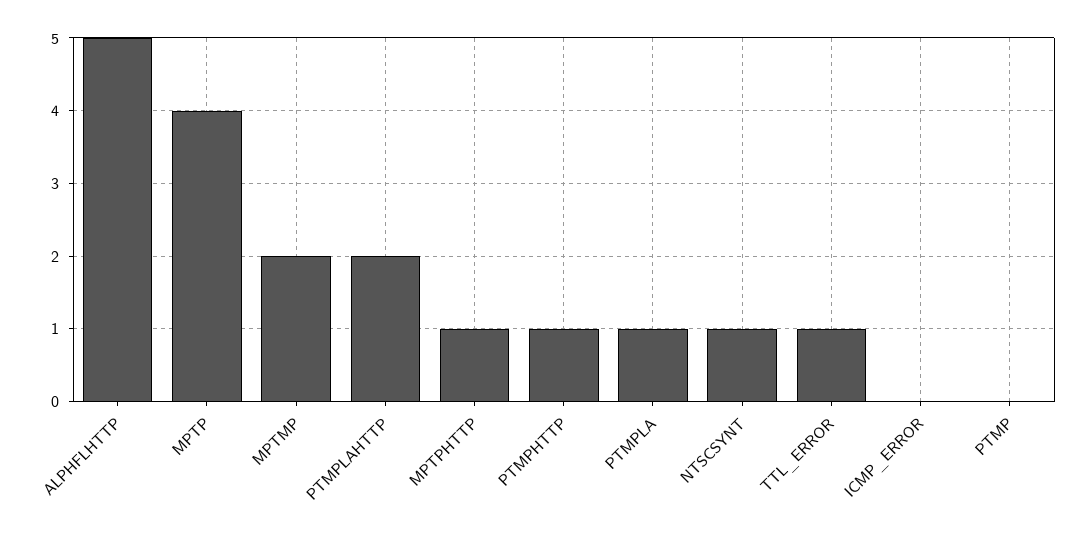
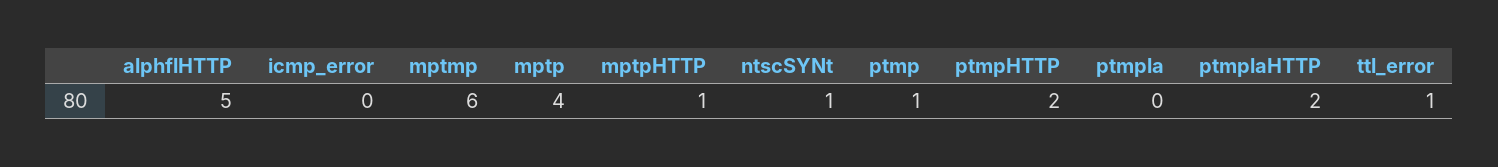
MPTMP: 2 -> 6
PTMPHTTP: 1 -> 2
PTMPLA: 1 -> 0
PTMP: 0 -> 1

